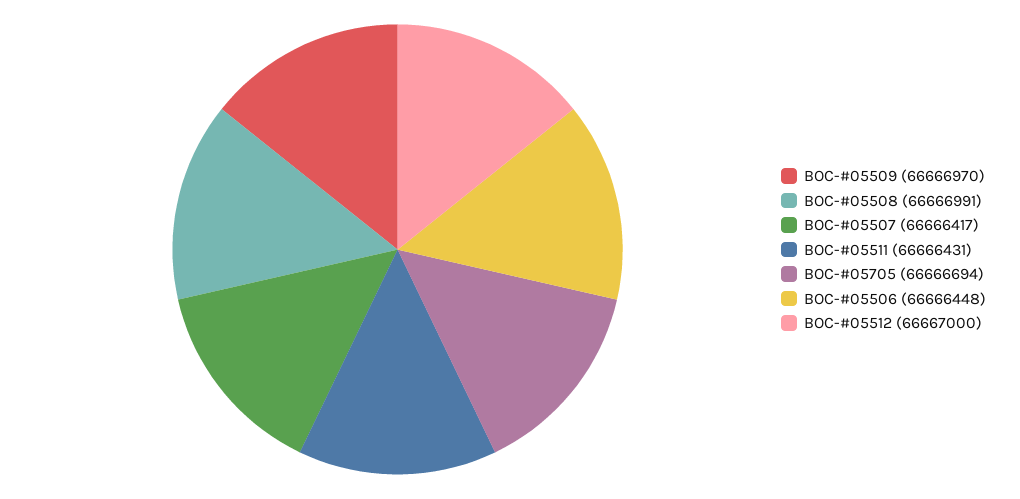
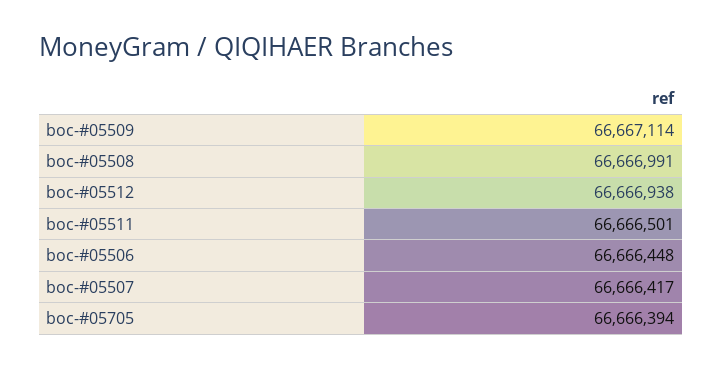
BOC-#05509: 66666970 -> 66667114
BOC-#05511: 66666431 -> 66666501
BOC-#05705: 66666694 -> 66666394
BOC-#05512: 66667000 -> 66666938

